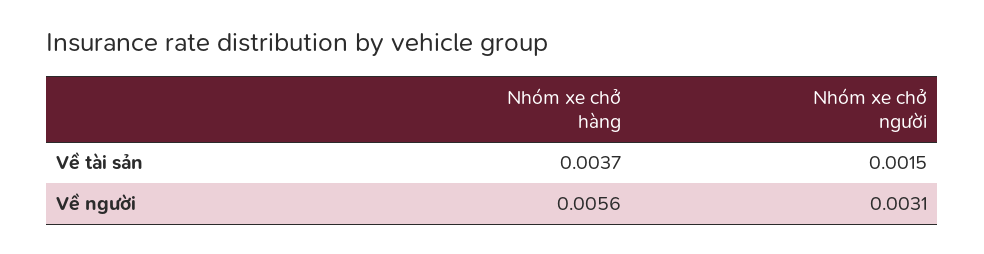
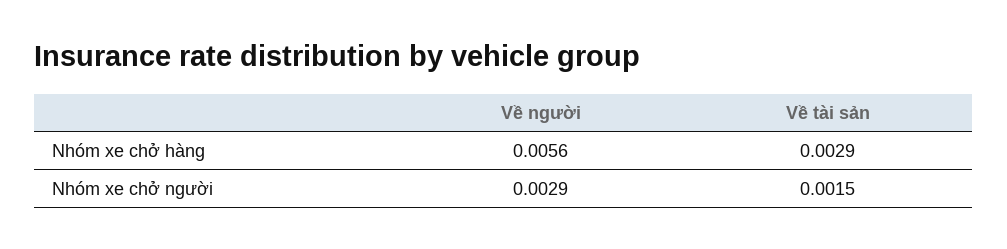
Nhóm xe chở hàng, Về tài sản: 0.0037 -> 0.0029
Nhóm xe chở người, Về người: 0.0031 -> 0.0029

